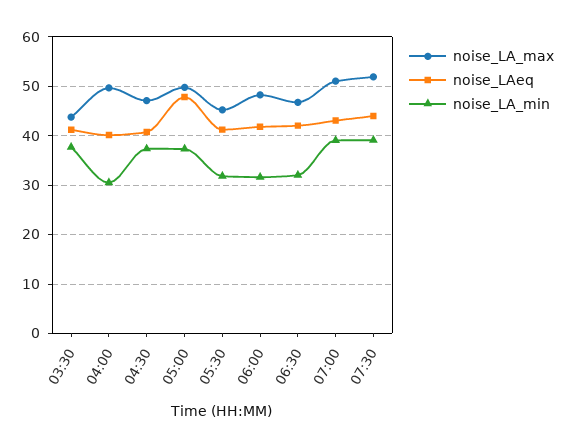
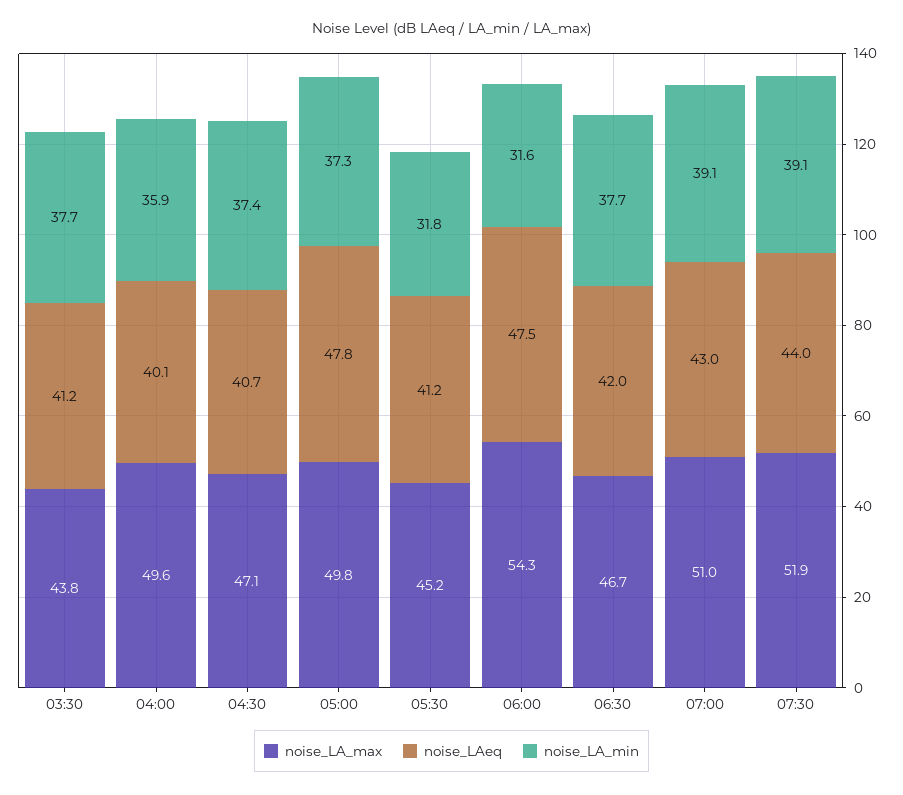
noise_LA_min, 04:00: 30 -> 35.9
noise_LA_max, 06:00: 48 -> 54.3
noise_LAeq, 06:00: 42 -> 47.5
noise_LA_min, 06:30: 32 -> 37.7

